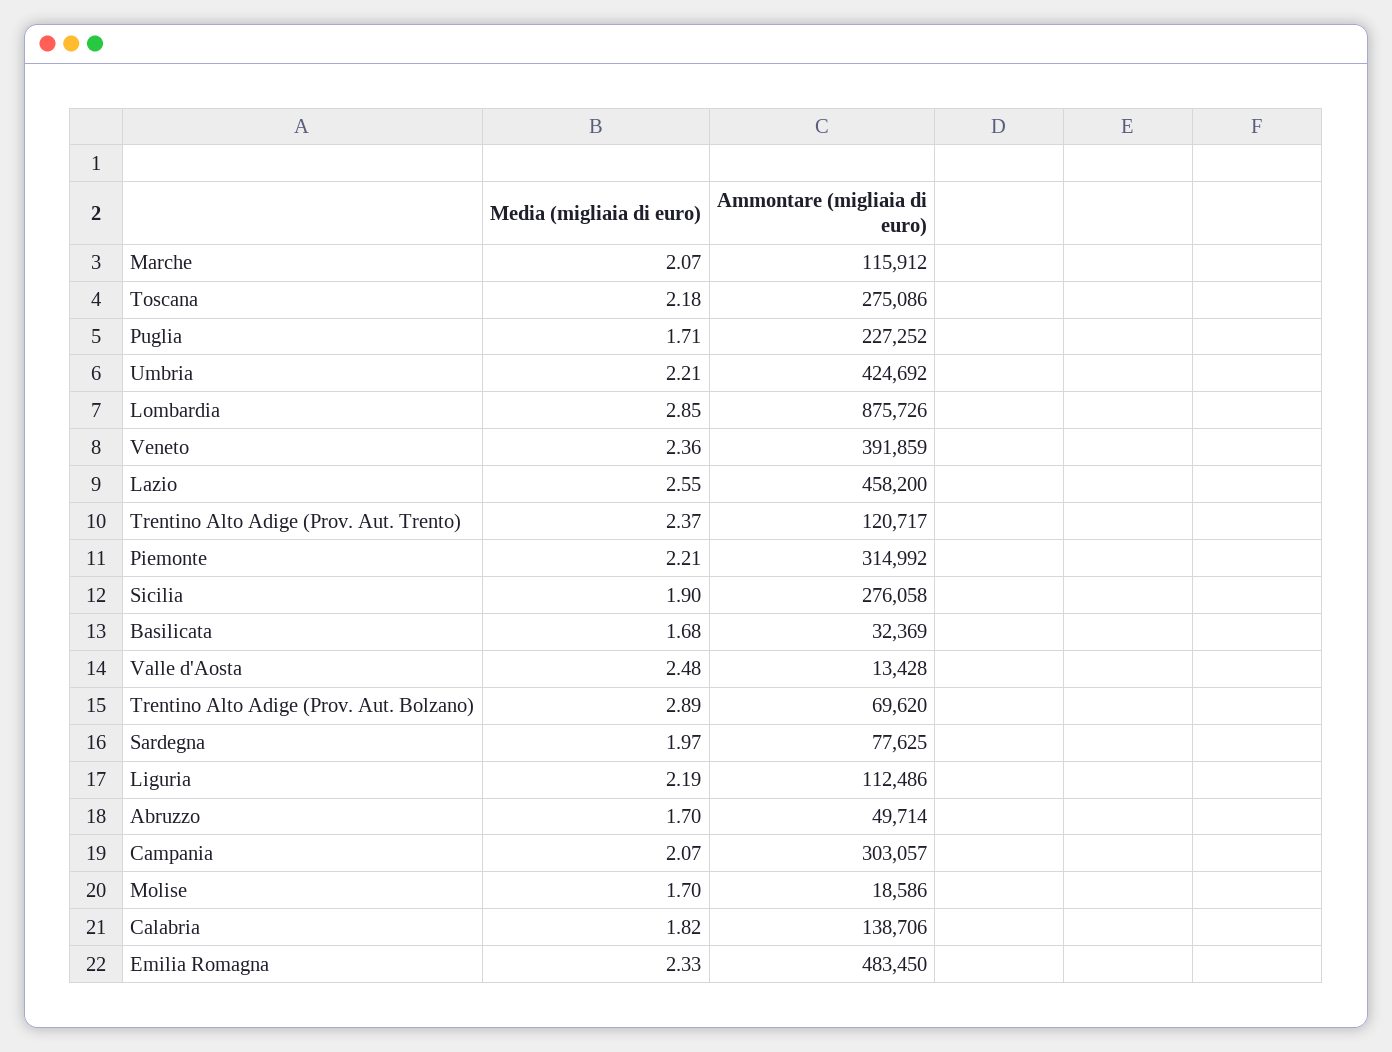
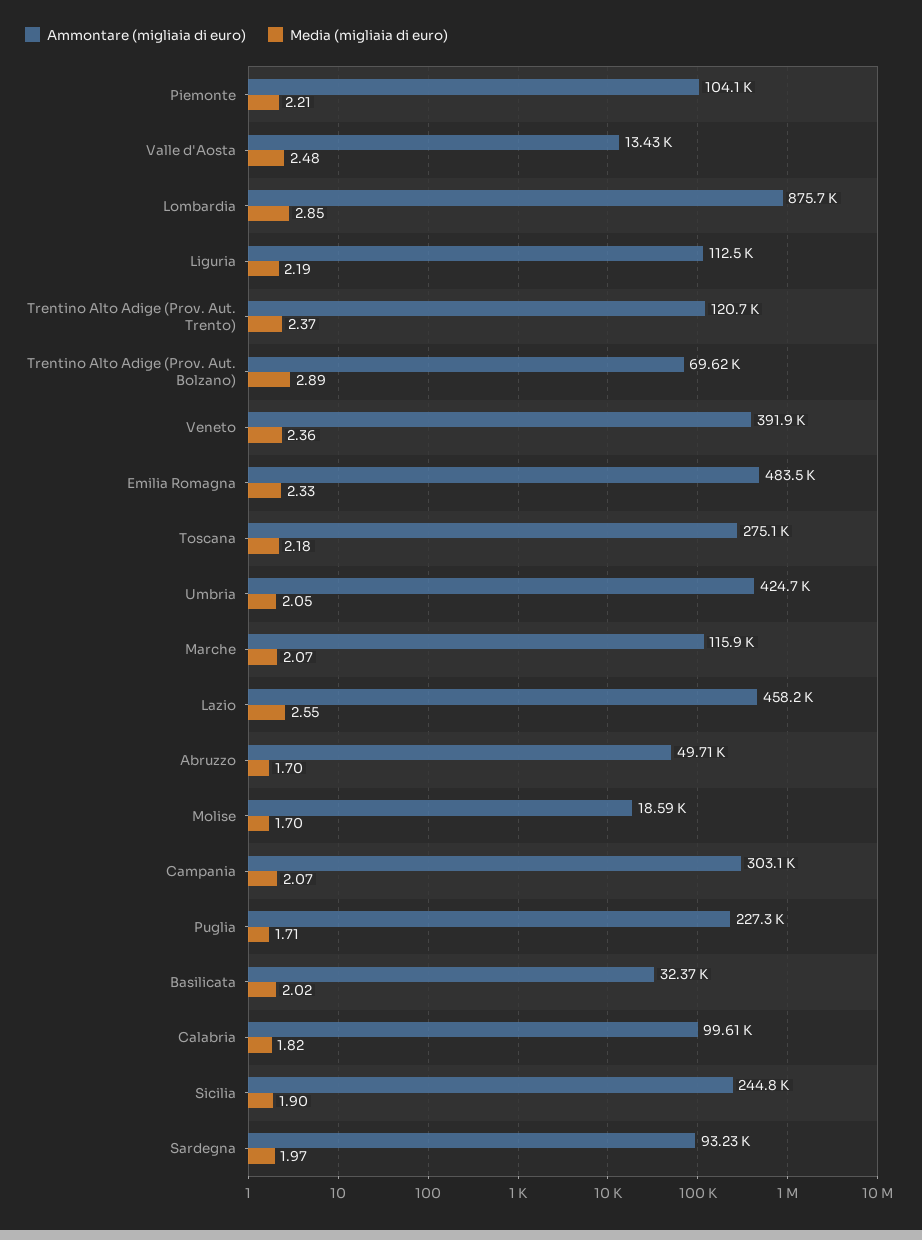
Media (migliaia di euro), Umbria: 2.21 -> 2.05
Ammontare (migliaia di euro), Piemonte: 314992 -> 104100
Ammontare (migliaia di euro), Sicilia: 276058 -> 244800
Media (migliaia di euro), Basilicata: 1.68 -> 2.02
Ammontare (migliaia di euro), Sardegna: 77625 -> 93230
Ammontare (migliaia di euro), Calabria: 138706 -> 99610

